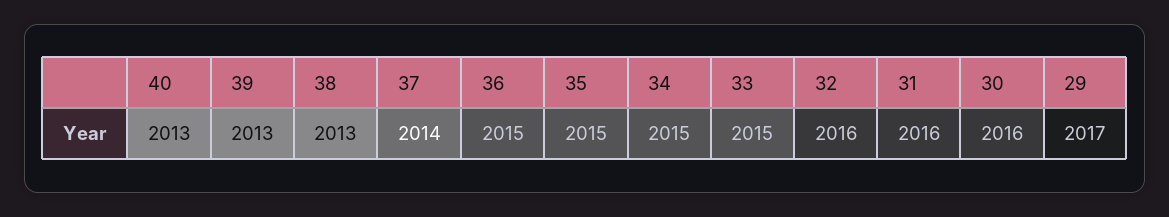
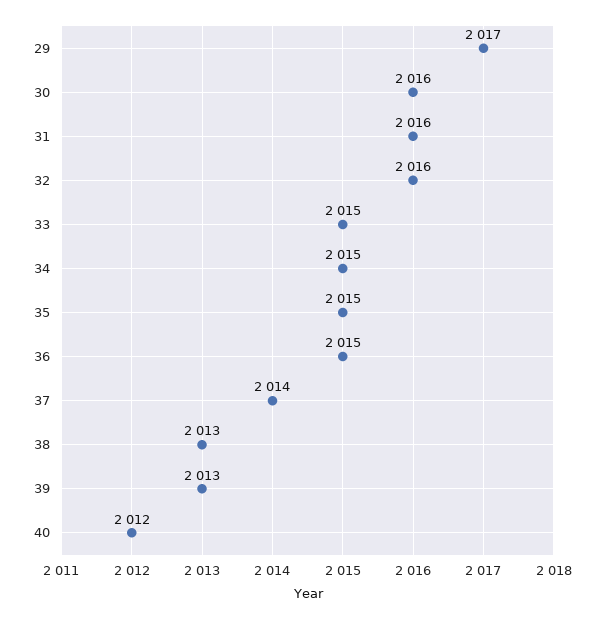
40: 2013 -> 2012

